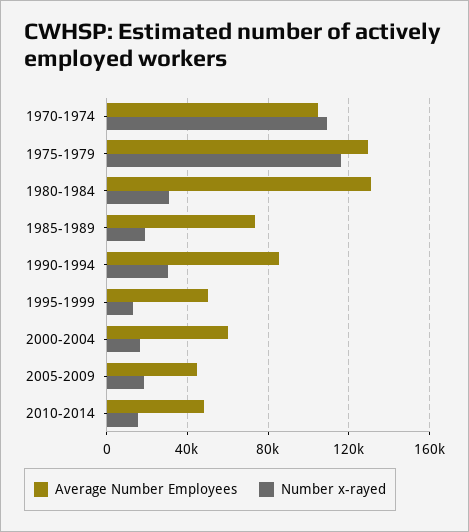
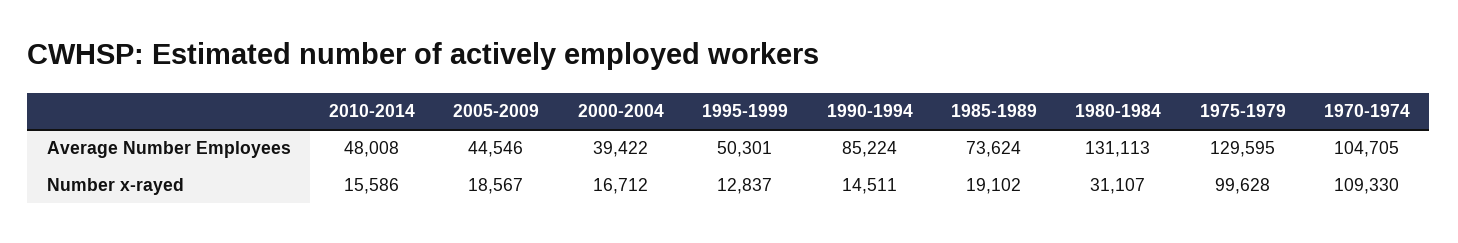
Number x-rayed, 1975-1979: 115000 -> 99628
Number x-rayed, 1990-1994: 30000 -> 14511
Average Number Employees, 2000-2004: 60000 -> 39422

